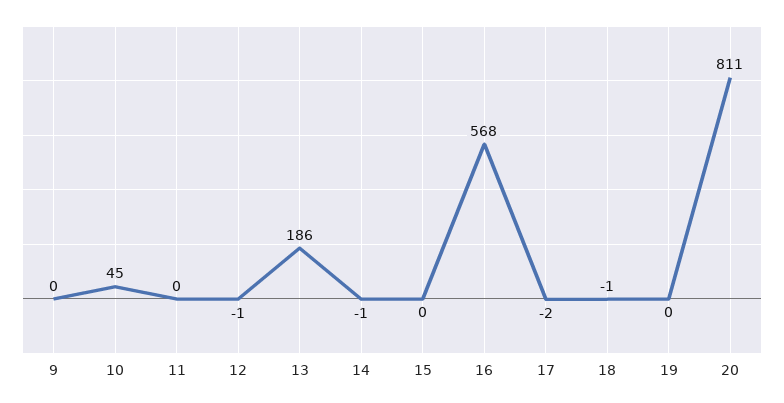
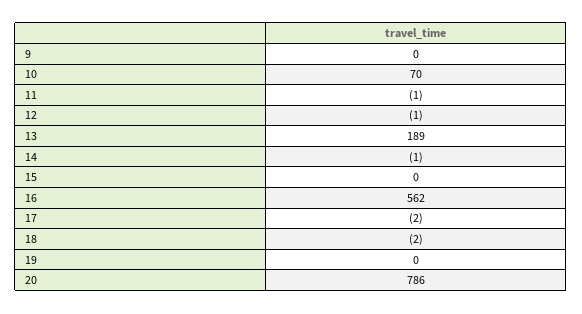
10: 45 -> 70
11: 0 -> -1
13: 186 -> 189
16: 568 -> 562
18: -1 -> -2
20: 811 -> 786

